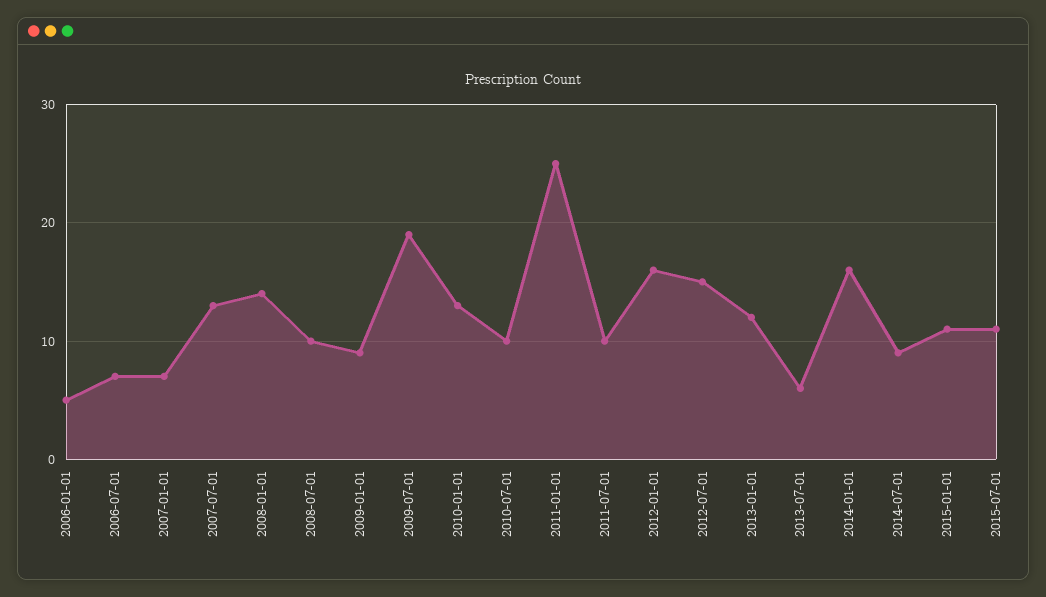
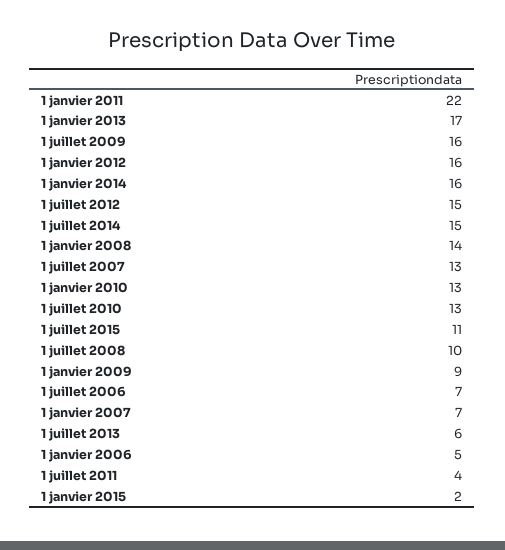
2009-07-01: 19 -> 16
2010-07-01: 10 -> 13
2011-01-01: 25 -> 22
2011-07-01: 10 -> 4
2013-01-01: 12 -> 17
2014-07-01: 9 -> 15
2015-01-01: 11 -> 2

